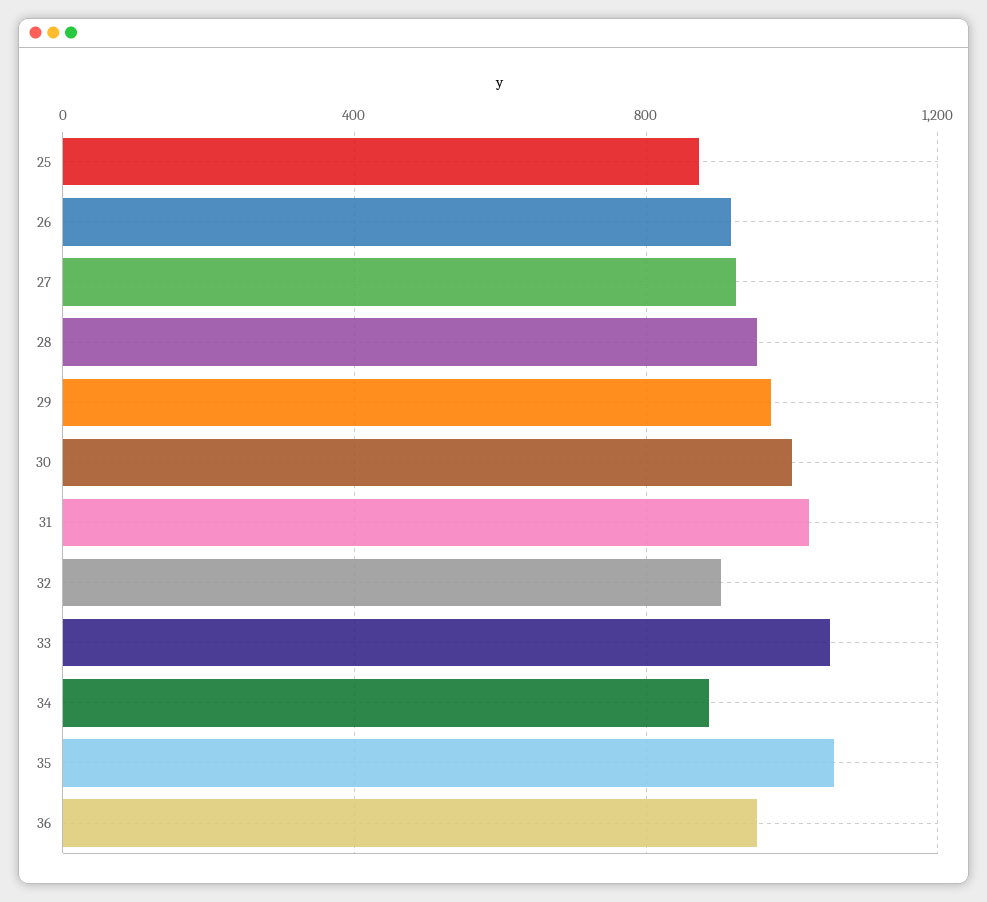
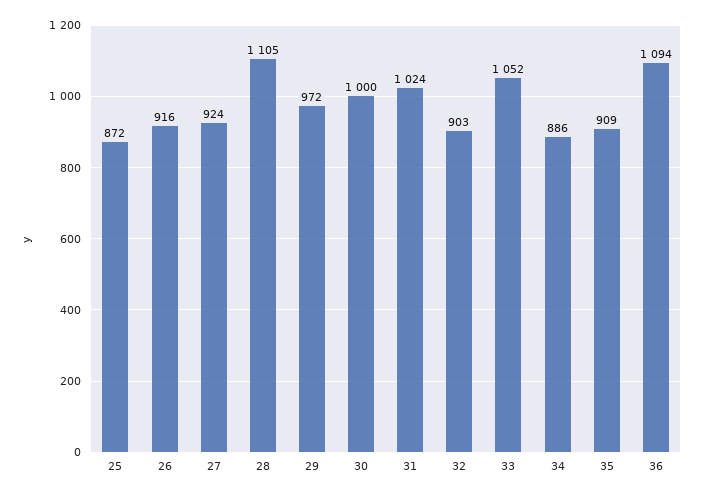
28: 950 -> 1105
35: 1050 -> 909
36: 950 -> 1094

